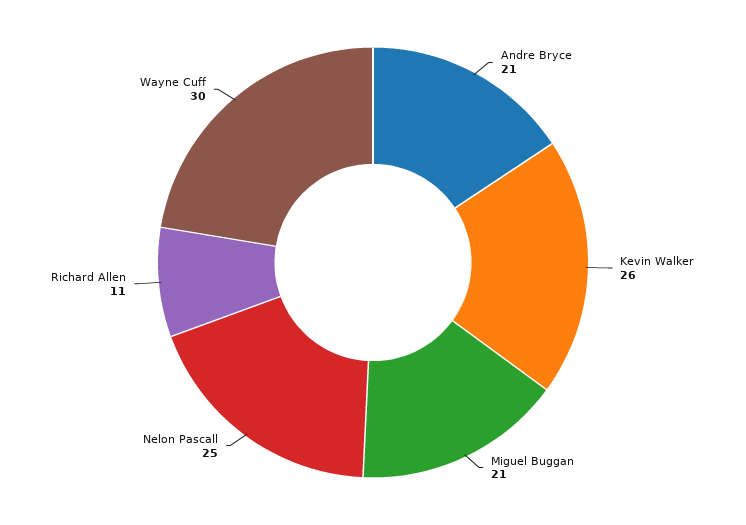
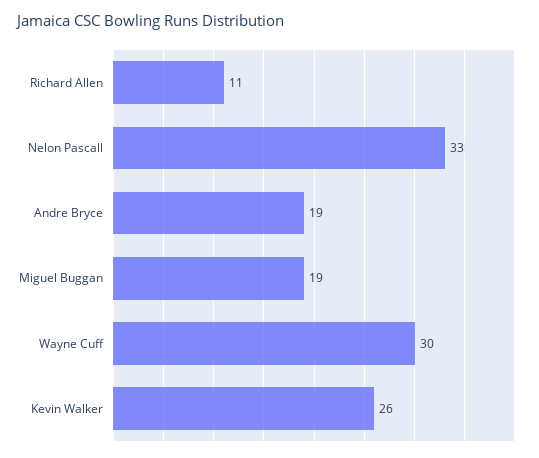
Andre Bryce: 21 -> 19
Miguel Buggan: 21 -> 19
Nelon Pascall: 25 -> 33

